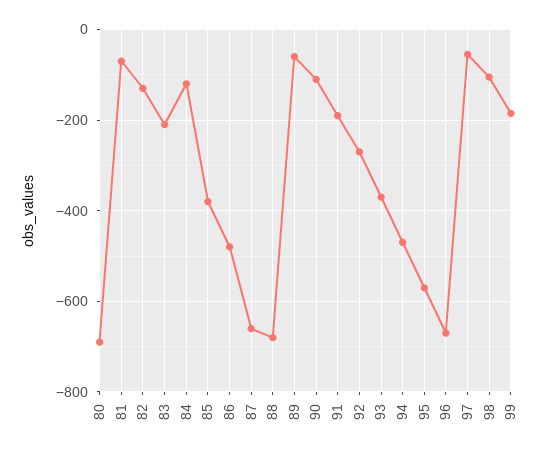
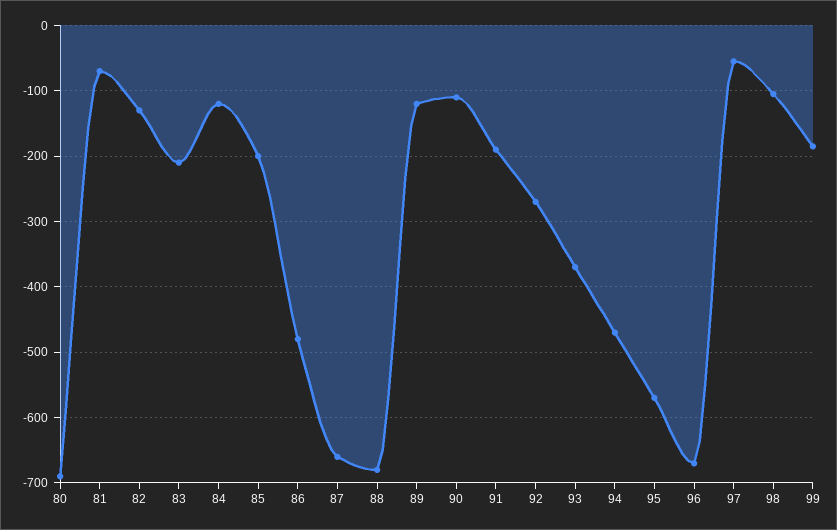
85: -380 -> -200
89: -60 -> -120

